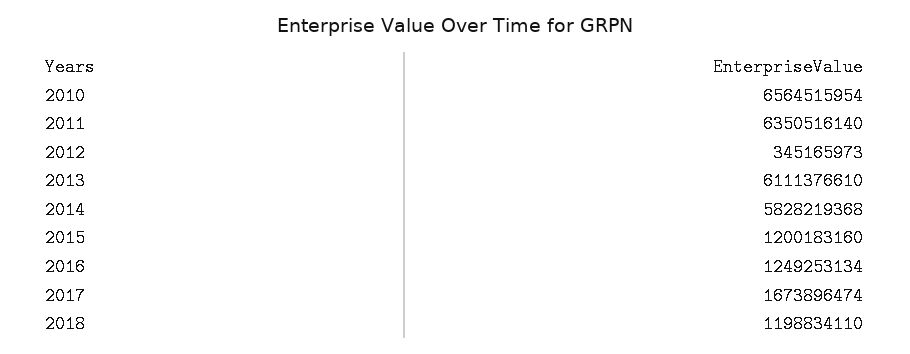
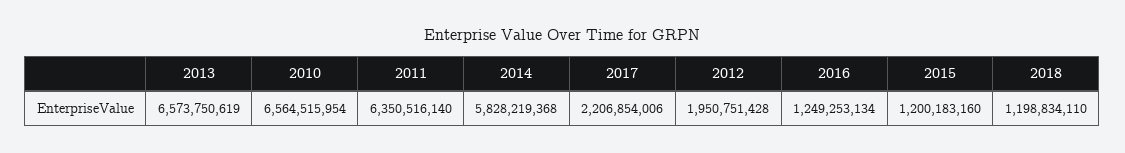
2012: 345165973 -> 1950751428
2013: 6111376610 -> 6573750619
2017: 1673896474 -> 2206854006

